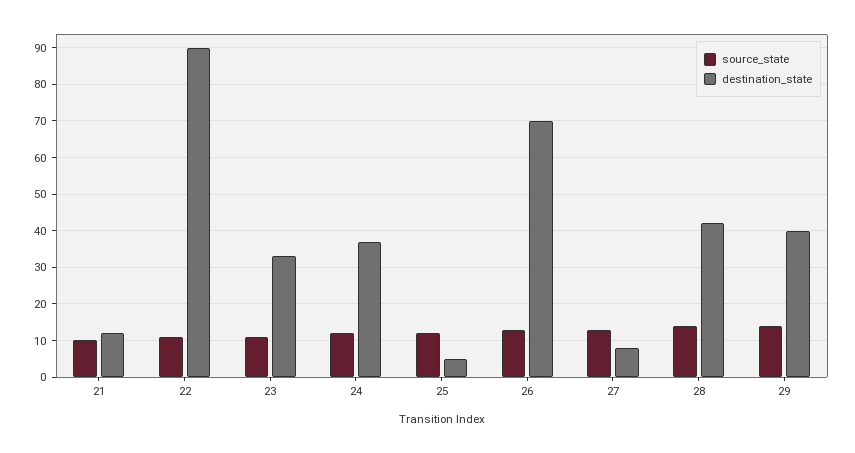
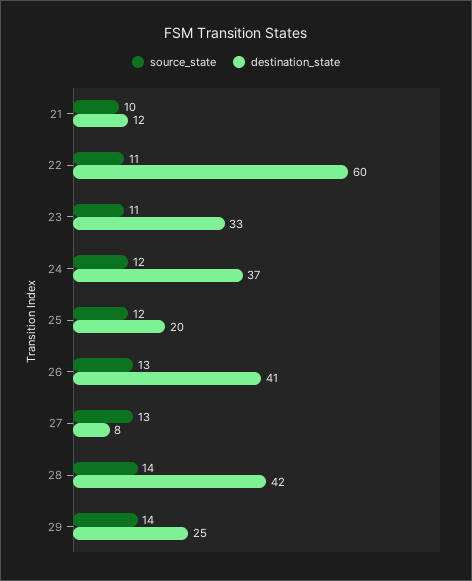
destination_state, 22: 90 -> 60
destination_state, 25: 5 -> 20
destination_state, 26: 70 -> 41
destination_state, 29: 40 -> 25

